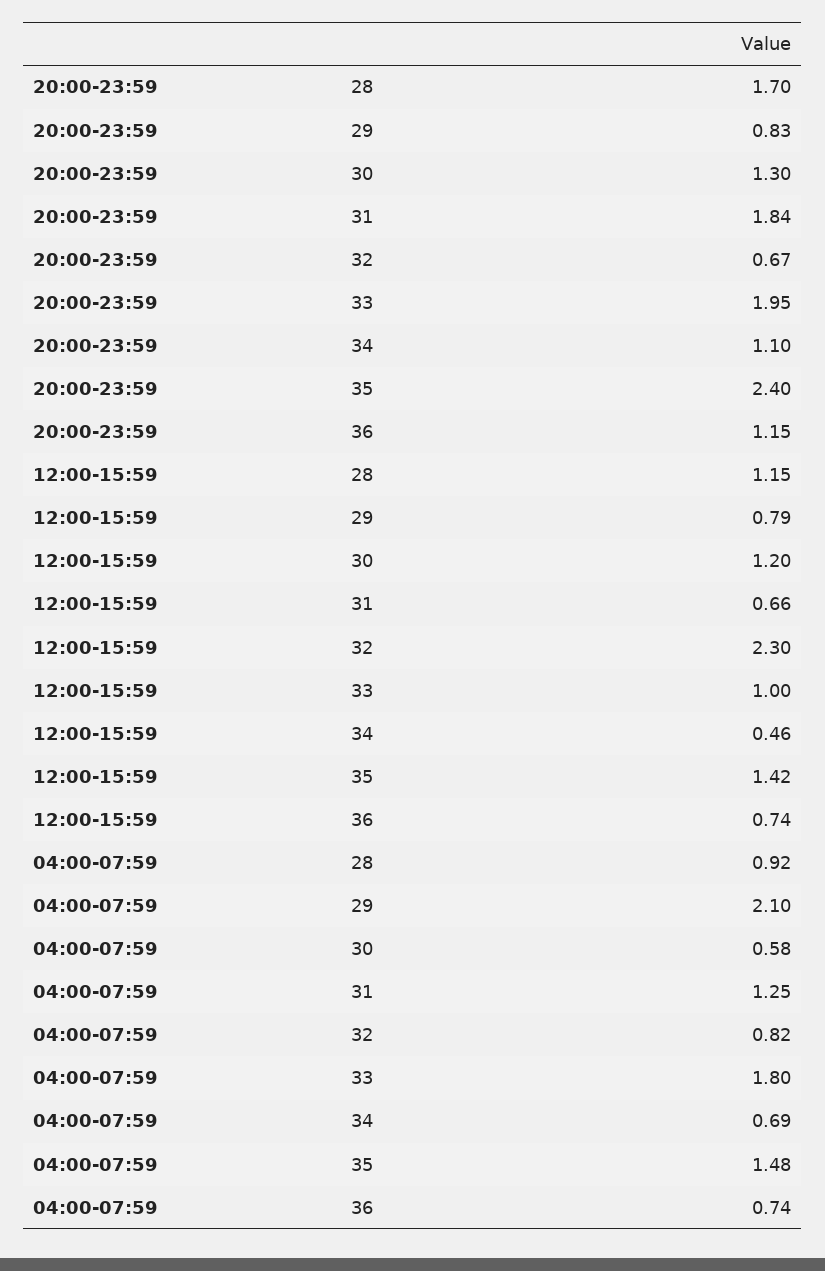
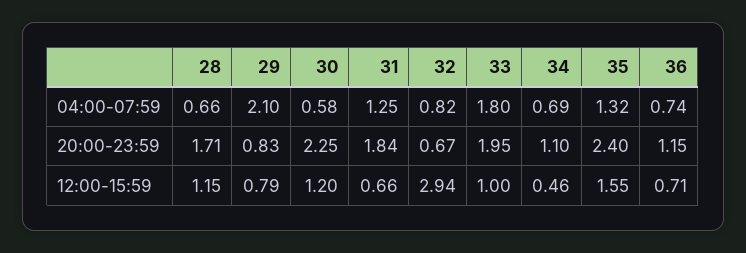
20:00-23:59, 28: 1.7 -> 1.71
20:00-23:59, 30: 1.3 -> 2.25
12:00-15:59, 32: 2.3 -> 2.94
12:00-15:59, 35: 1.42 -> 1.55
12:00-15:59, 36: 0.74 -> 0.71
04:00-07:59, 28: 0.92 -> 0.66
04:00-07:59, 35: 1.48 -> 1.32

